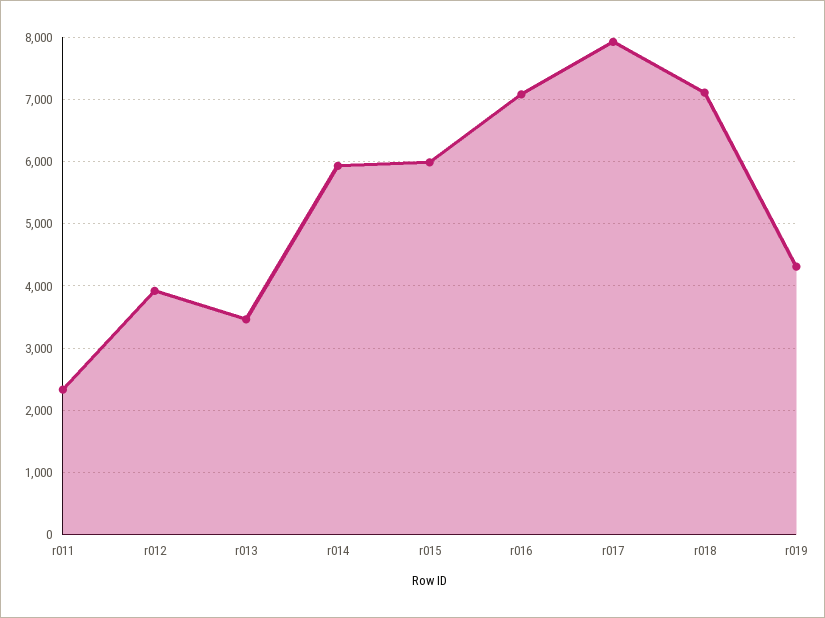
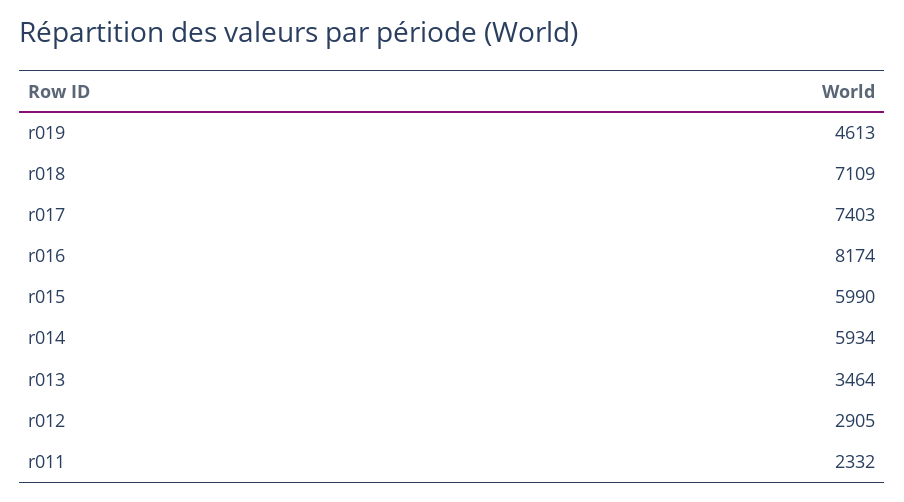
r012: 3900 -> 2905
r016: 7100 -> 8174
r017: 7900 -> 7403
r019: 4300 -> 4613

